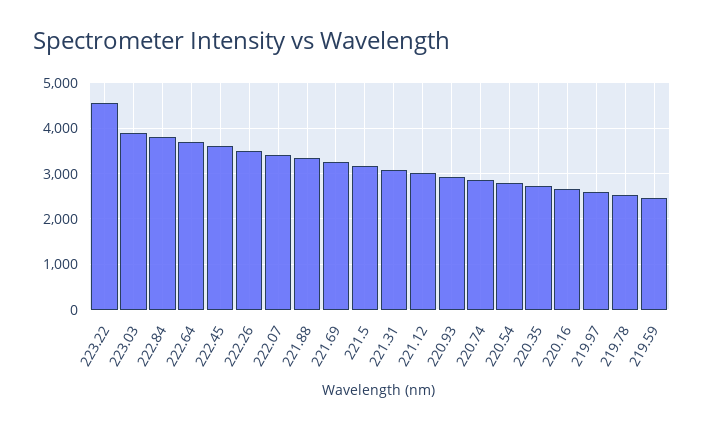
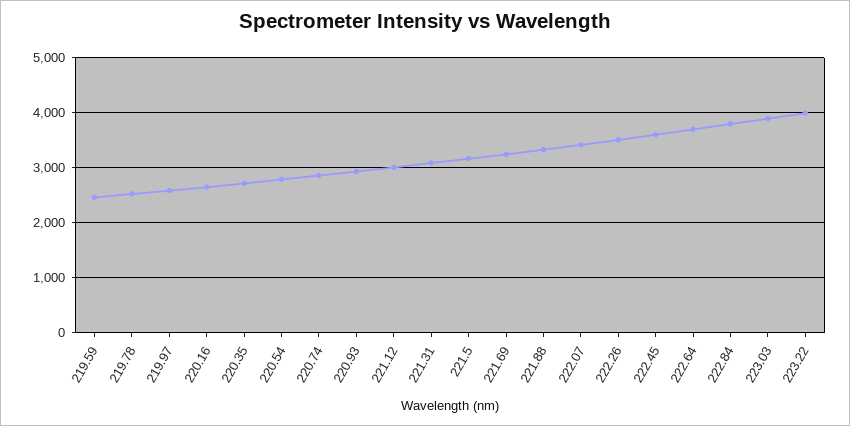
223.22: 4600 -> 4000

